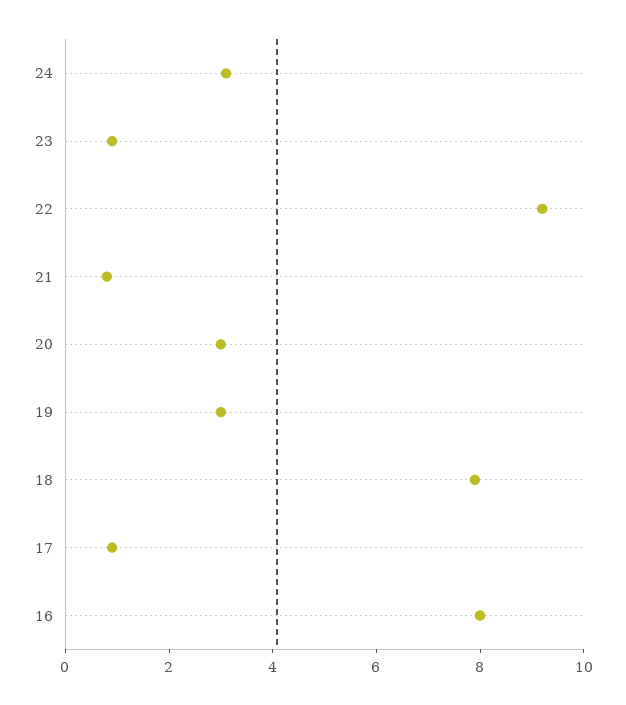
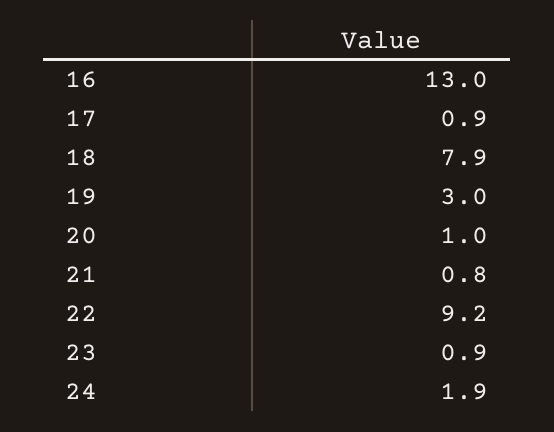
24: 3 -> 1.9
20: 3 -> 1
16: 8 -> 13

